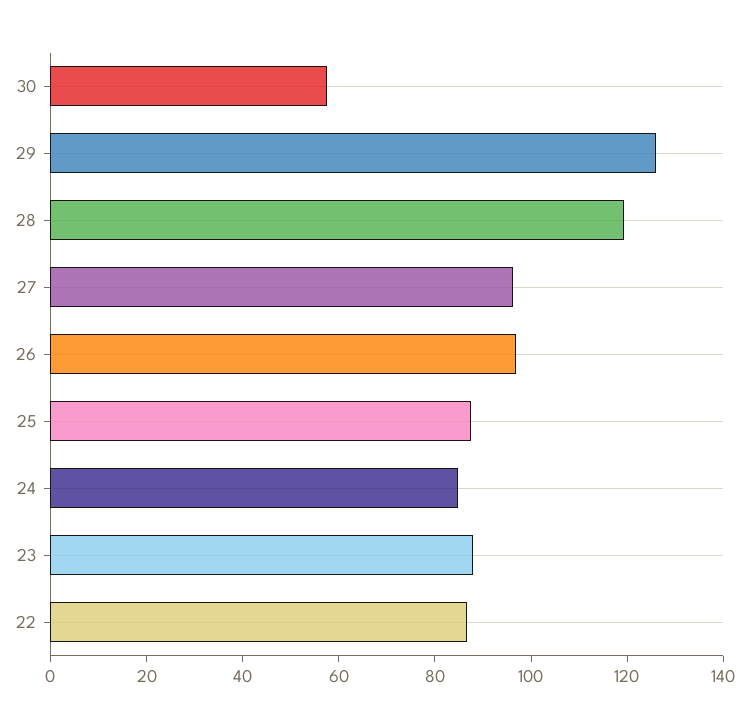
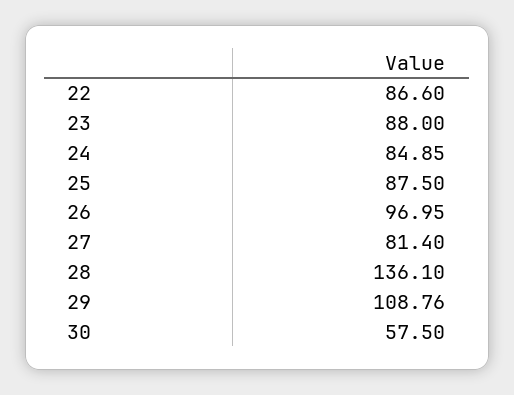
29: 125 -> 108.76
28: 120 -> 136.1
27: 95 -> 81.4

